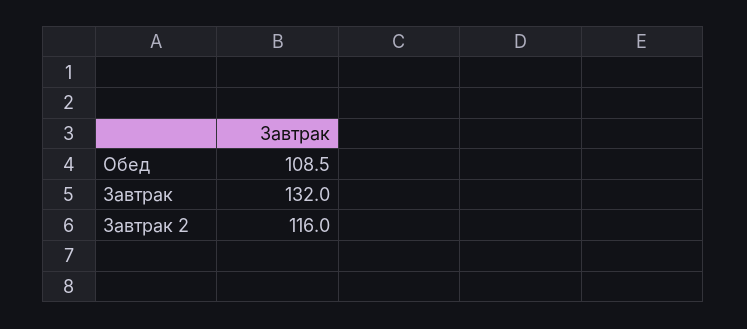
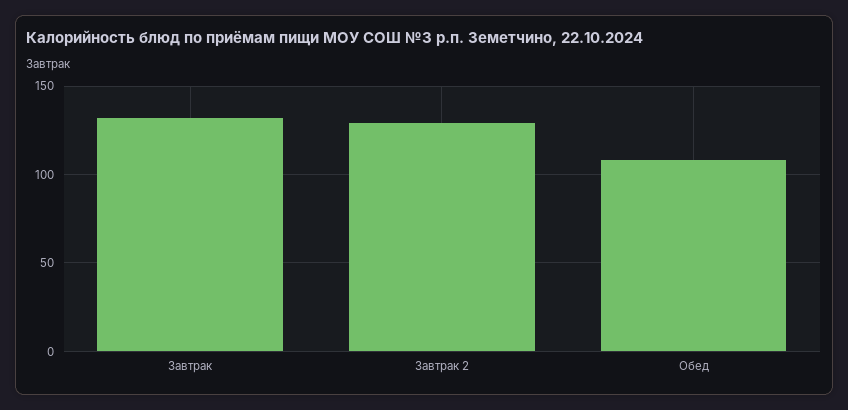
Завтрак 2: 116 -> 130

